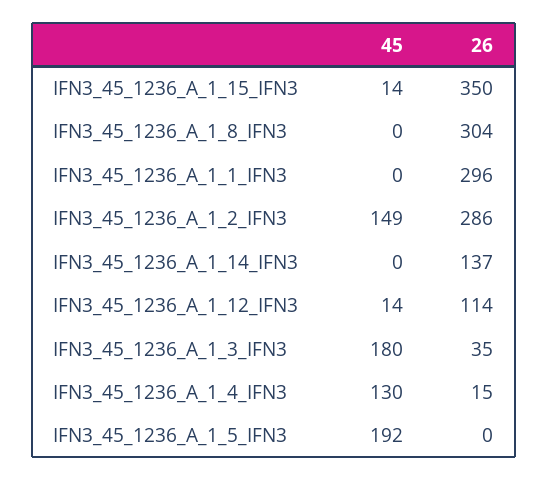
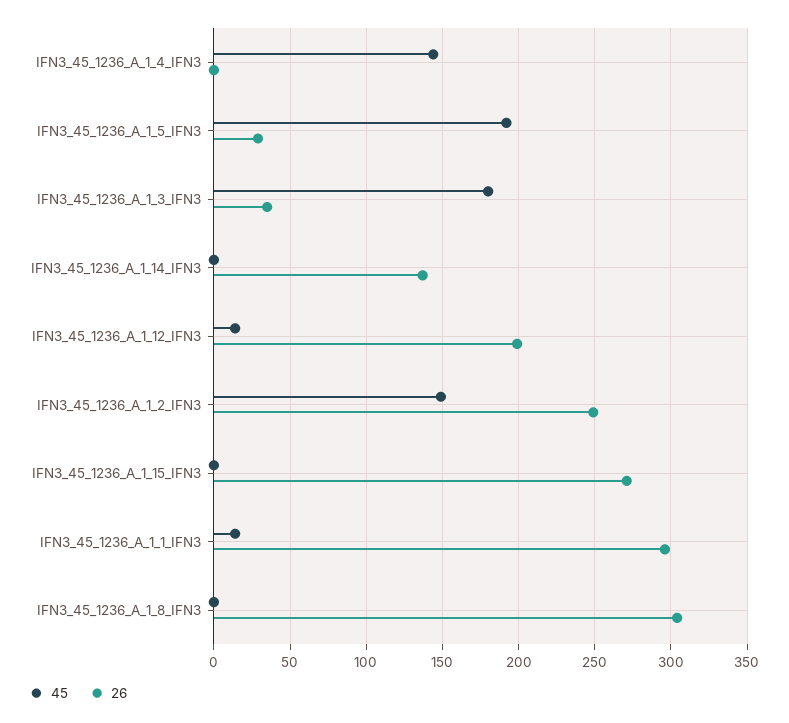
45, IFN3_45_1236_A_1_15_IFN3: 14 -> 0
26, IFN3_45_1236_A_1_15_IFN3: 350 -> 270
45, IFN3_45_1236_A_1_1_IFN3: 0 -> 15
26, IFN3_45_1236_A_1_2_IFN3: 286 -> 250
26, IFN3_45_1236_A_1_12_IFN3: 114 -> 200
45, IFN3_45_1236_A_1_4_IFN3: 130 -> 145
26, IFN3_45_1236_A_1_4_IFN3: 15 -> 0
26, IFN3_45_1236_A_1_5_IFN3: 0 -> 30

